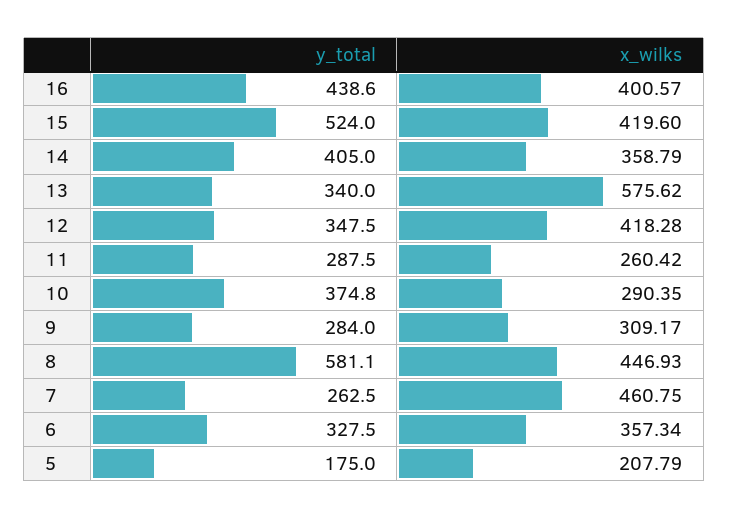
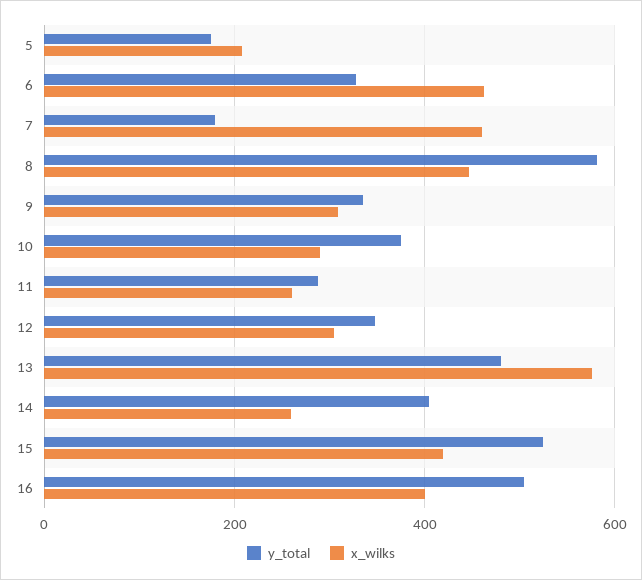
y_total, 16: 438.6 -> 500
x_wilks, 14: 358.79 -> 260
y_total, 13: 340 -> 480
x_wilks, 12: 418.28 -> 300
y_total, 9: 284 -> 340
y_total, 7: 262.5 -> 180
x_wilks, 6: 357.34 -> 460

